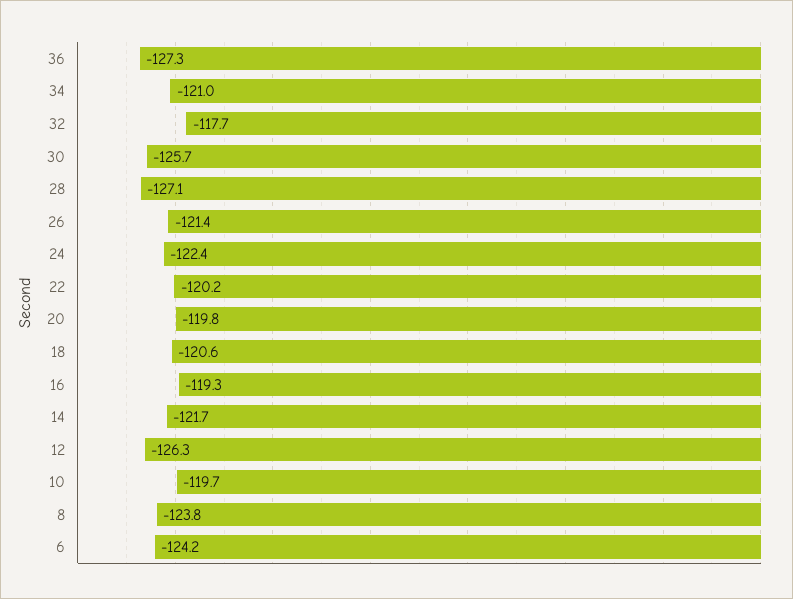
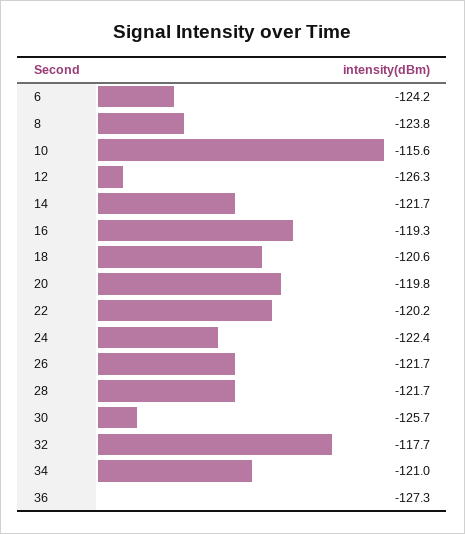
28: -127.1 -> -121.7
26: -121.4 -> -121.7
10: -119.7 -> -115.6

